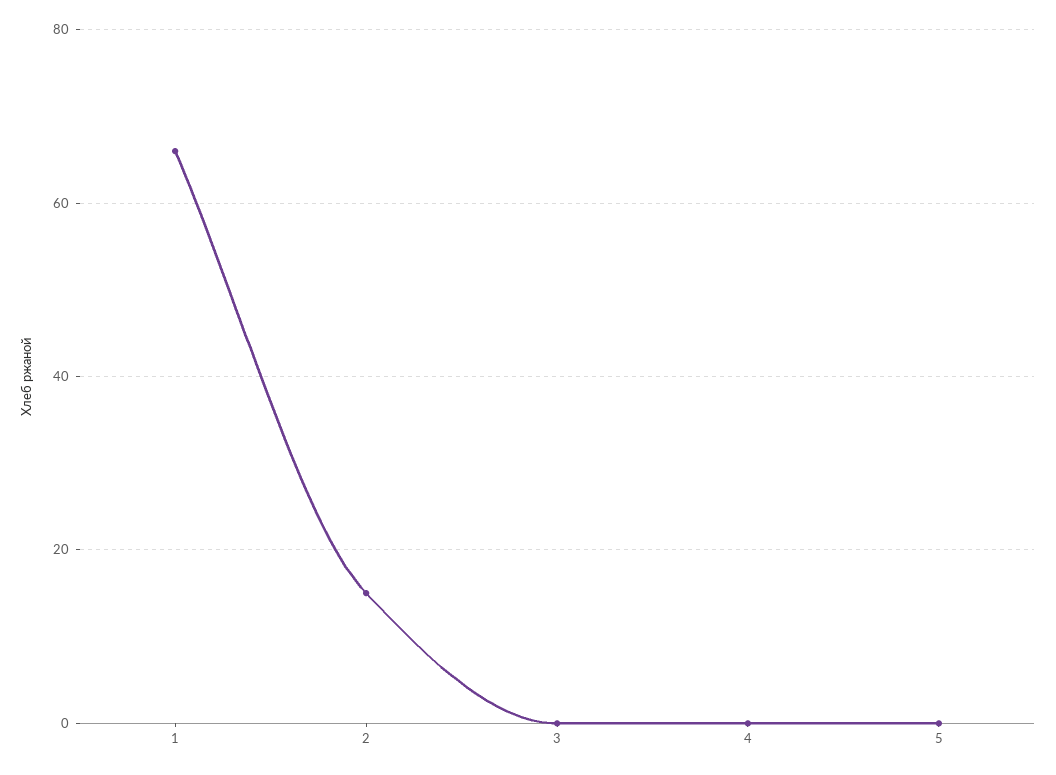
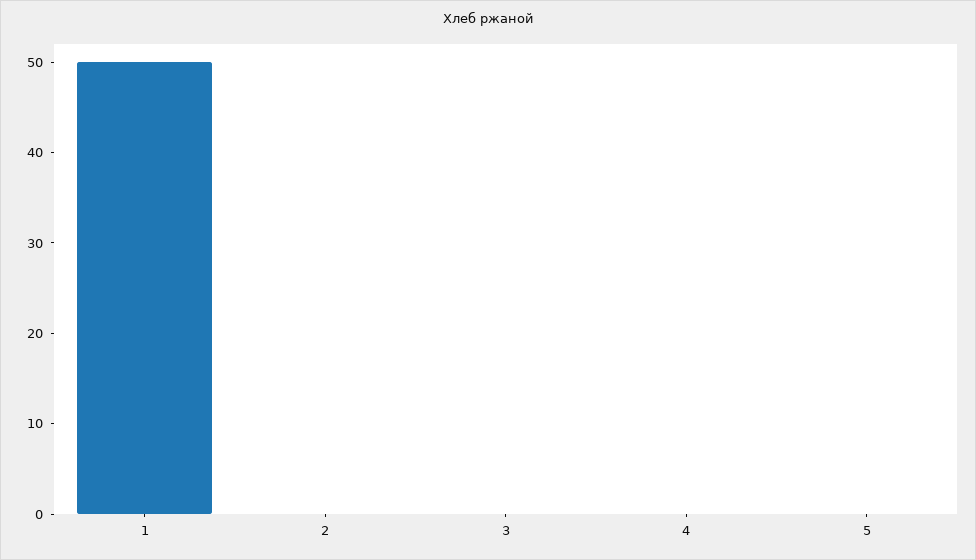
1: 65 -> 50
2: 15 -> 0

